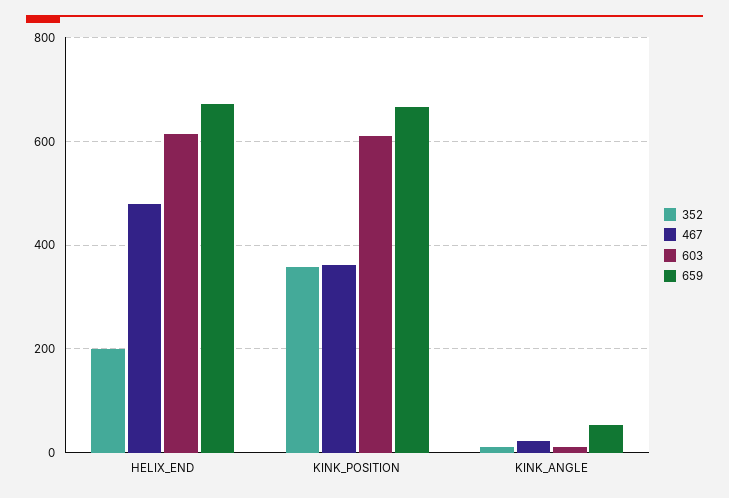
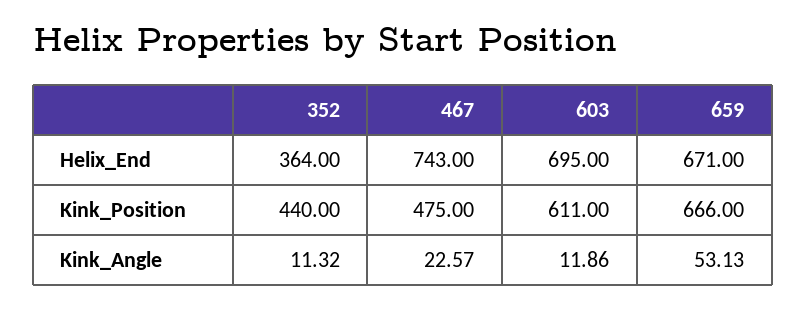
352, HELIX_END: 200 -> 364
467, HELIX_END: 480 -> 743
603, HELIX_END: 620 -> 695
352, KINK_POSITION: 360 -> 440
467, KINK_POSITION: 360 -> 475

